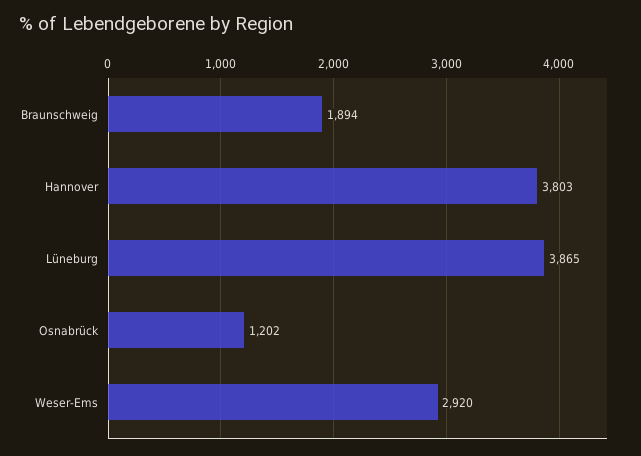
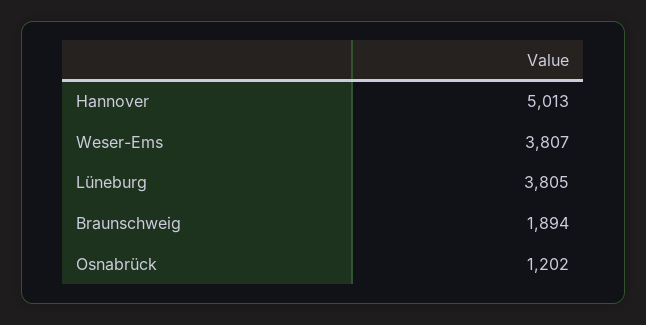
Hannover: 3803 -> 5013
Lüneburg: 3865 -> 3805
Weser-Ems: 2920 -> 3807

